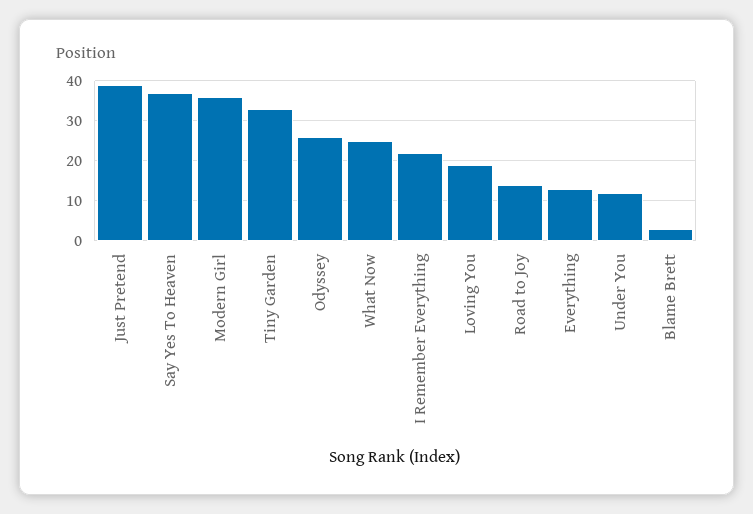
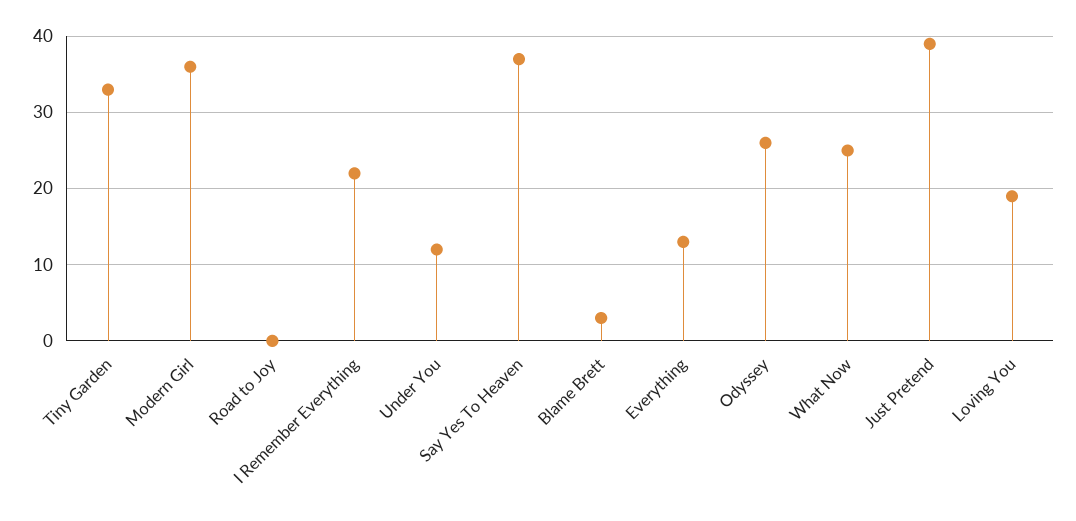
Road to Joy: 15 -> 0

